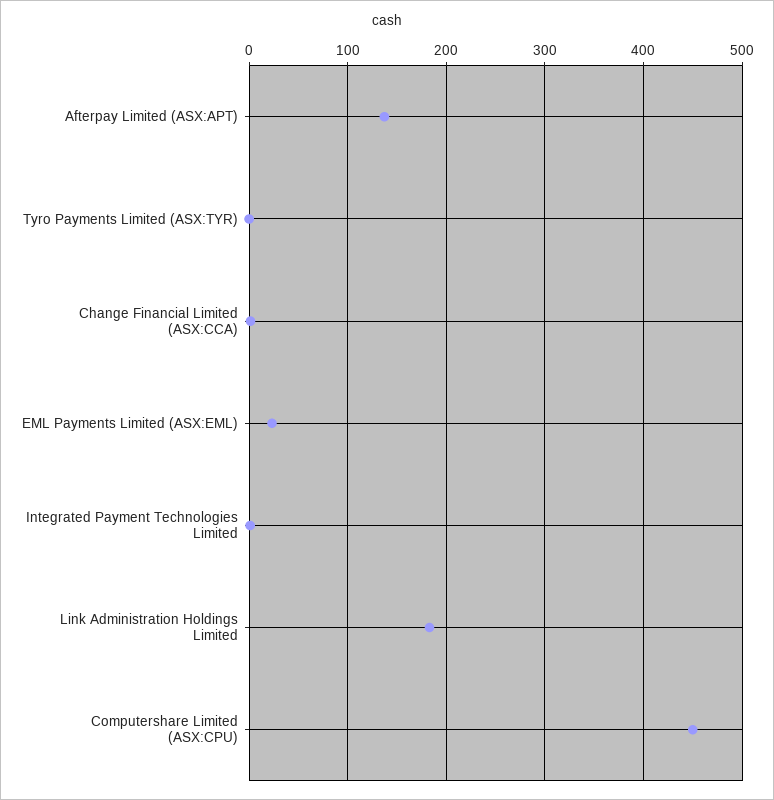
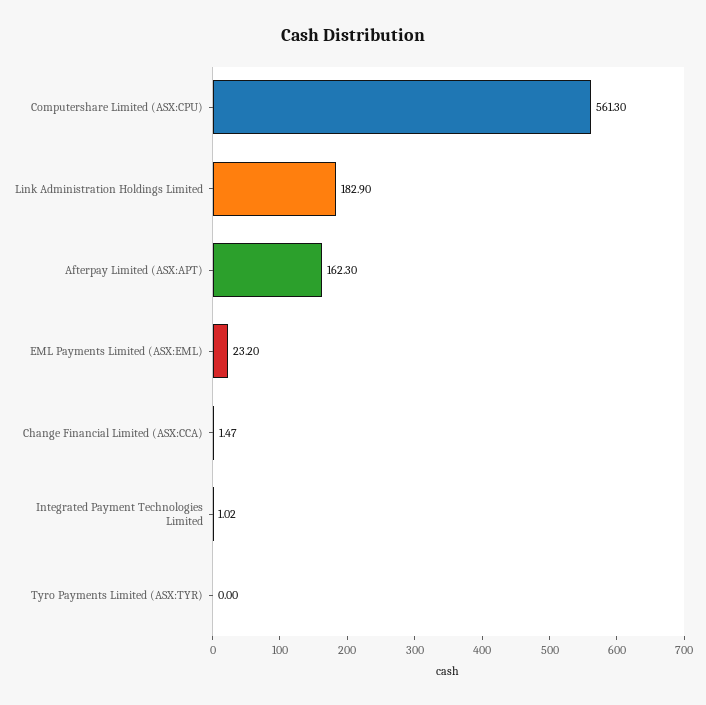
Afterpay Limited (ASX:APT): 140 -> 162.3
Computershare Limited (ASX:CPU): 450 -> 561.3

